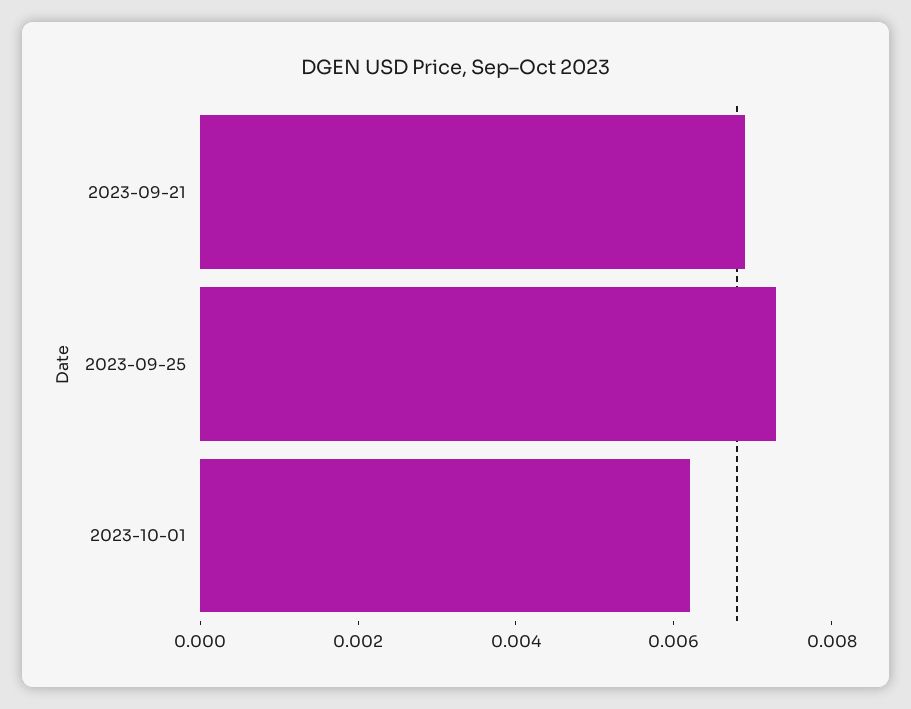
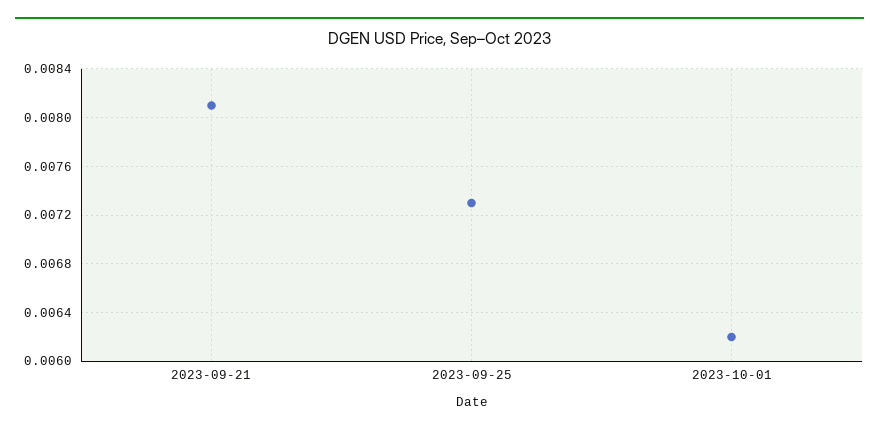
2023-09-21: 0.007 -> 0.0081

